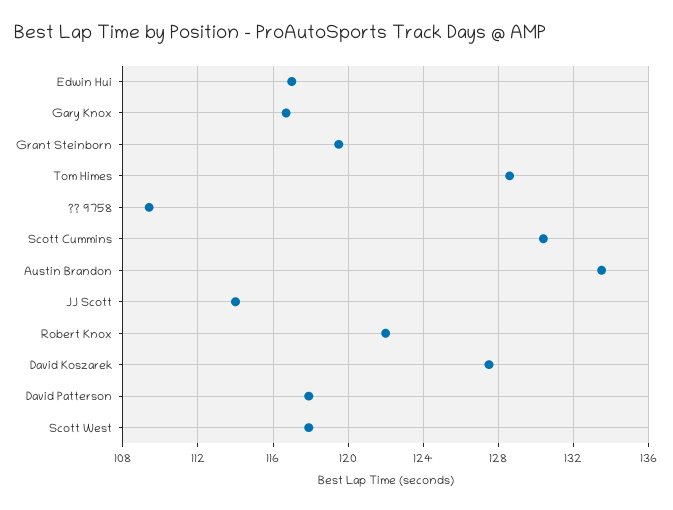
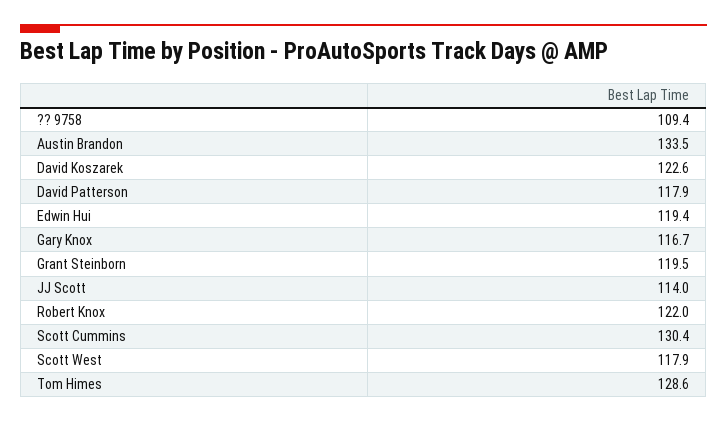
Edwin Hui: 117 -> 119.4
David Koszarek: 127.5 -> 122.6

